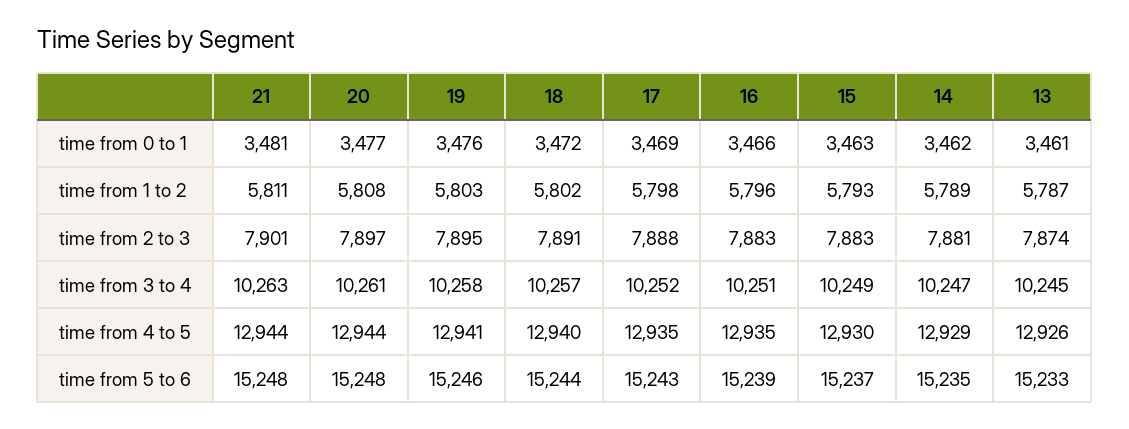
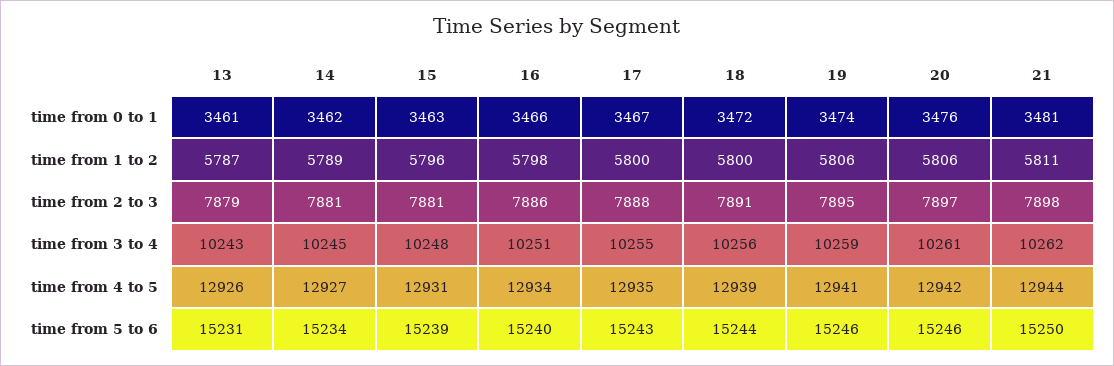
20, time from 0 to 1: 3477 -> 3476
19, time from 0 to 1: 3476 -> 3474
17, time from 0 to 1: 3469 -> 3467
20, time from 1 to 2: 5808 -> 5806
19, time from 1 to 2: 5803 -> 5806
18, time from 1 to 2: 5802 -> 5800
17, time from 1 to 2: 5798 -> 5800
16, time from 1 to 2: 5796 -> 5798
15, time from 1 to 2: 5793 -> 5796
21, time from 2 to 3: 7901 -> 7898
16, time from 2 to 3: 7883 -> 7886
15, time from 2 to 3: 7883 -> 7881
13, time from 2 to 3: 7874 -> 7879
21, time from 3 to 4: 10263 -> 10262
19, time from 3 to 4: 10258 -> 10259
18, time from 3 to 4: 10257 -> 10256
17, time from 3 to 4: 10252 -> 10255
15, time from 3 to 4: 10249 -> 10248
14, time from 3 to 4: 10247 -> 10245
13, time from 3 to 4: 10245 -> 10243
20, time from 4 to 5: 12944 -> 12942
18, time from 4 to 5: 12940 -> 12939
16, time from 4 to 5: 12935 -> 12934
15, time from 4 to 5: 12930 -> 12931
14, time from 4 to 5: 12929 -> 12927
21, time from 5 to 6: 15248 -> 15250
20, time from 5 to 6: 15248 -> 15246
16, time from 5 to 6: 15239 -> 15240
15, time from 5 to 6: 15237 -> 15239
14, time from 5 to 6: 15235 -> 15234
13, time from 5 to 6: 15233 -> 15231

